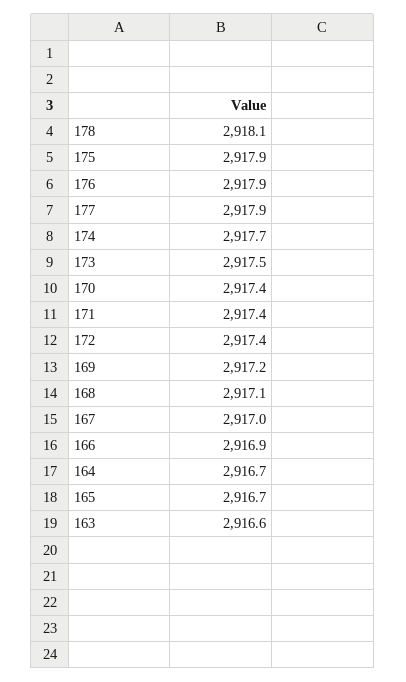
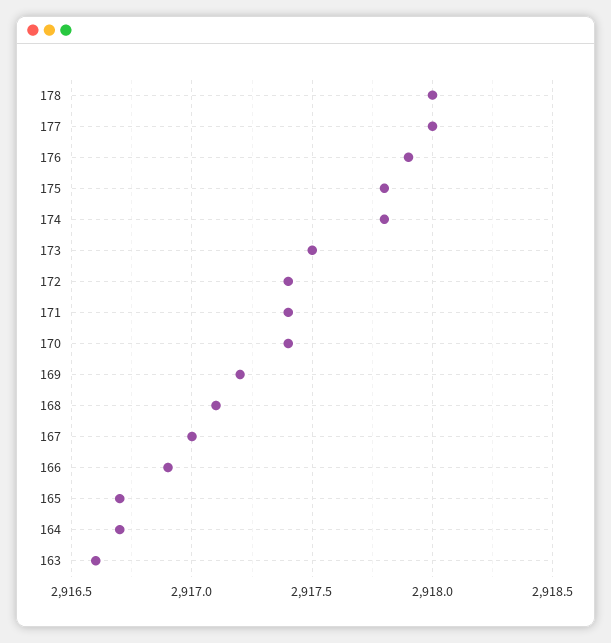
178: 2918.1 -> 2918
175: 2917.9 -> 2917.8
177: 2917.9 -> 2918
174: 2917.7 -> 2917.8

